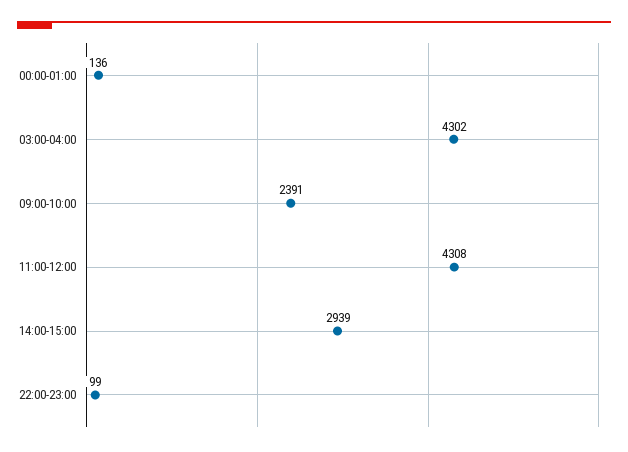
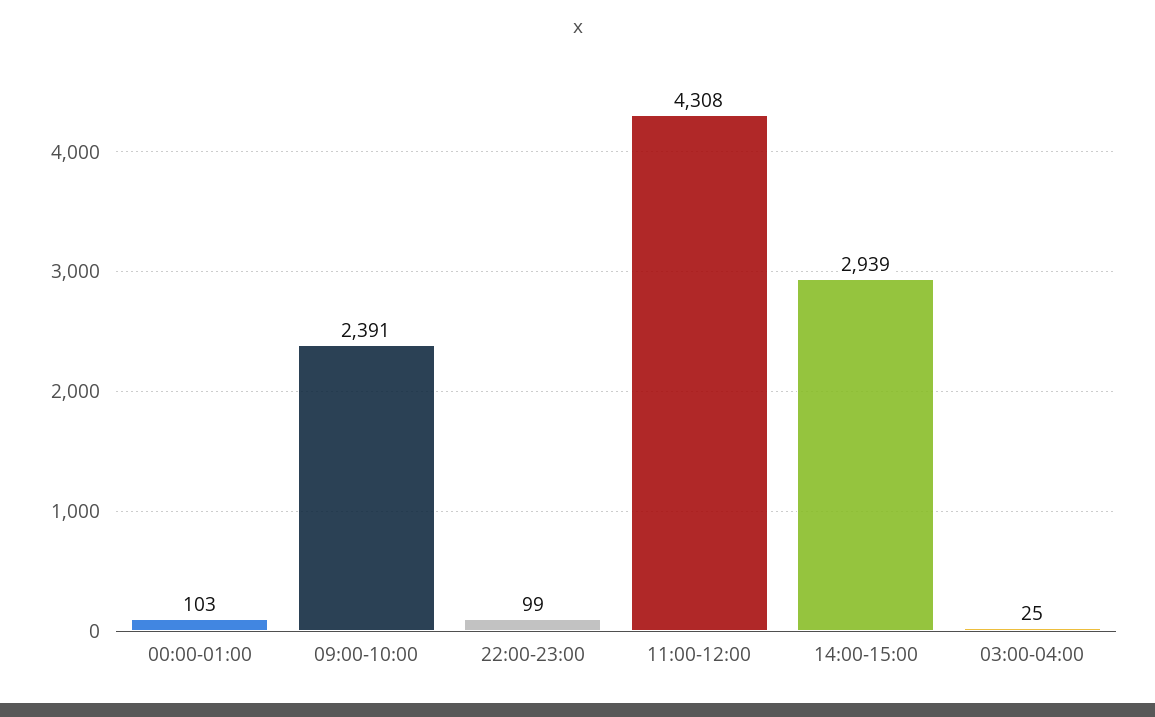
00:00-01:00: 136 -> 103
03:00-04:00: 4302 -> 25

